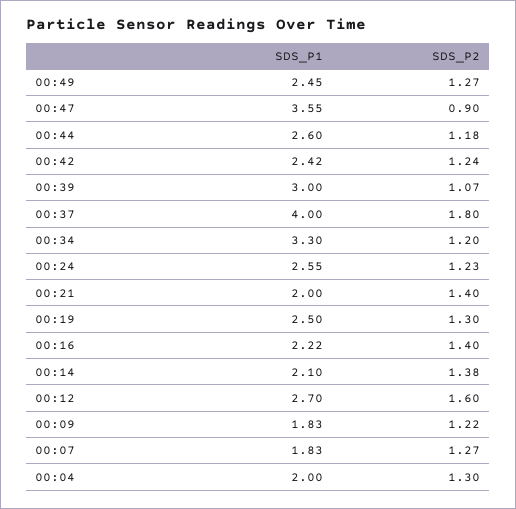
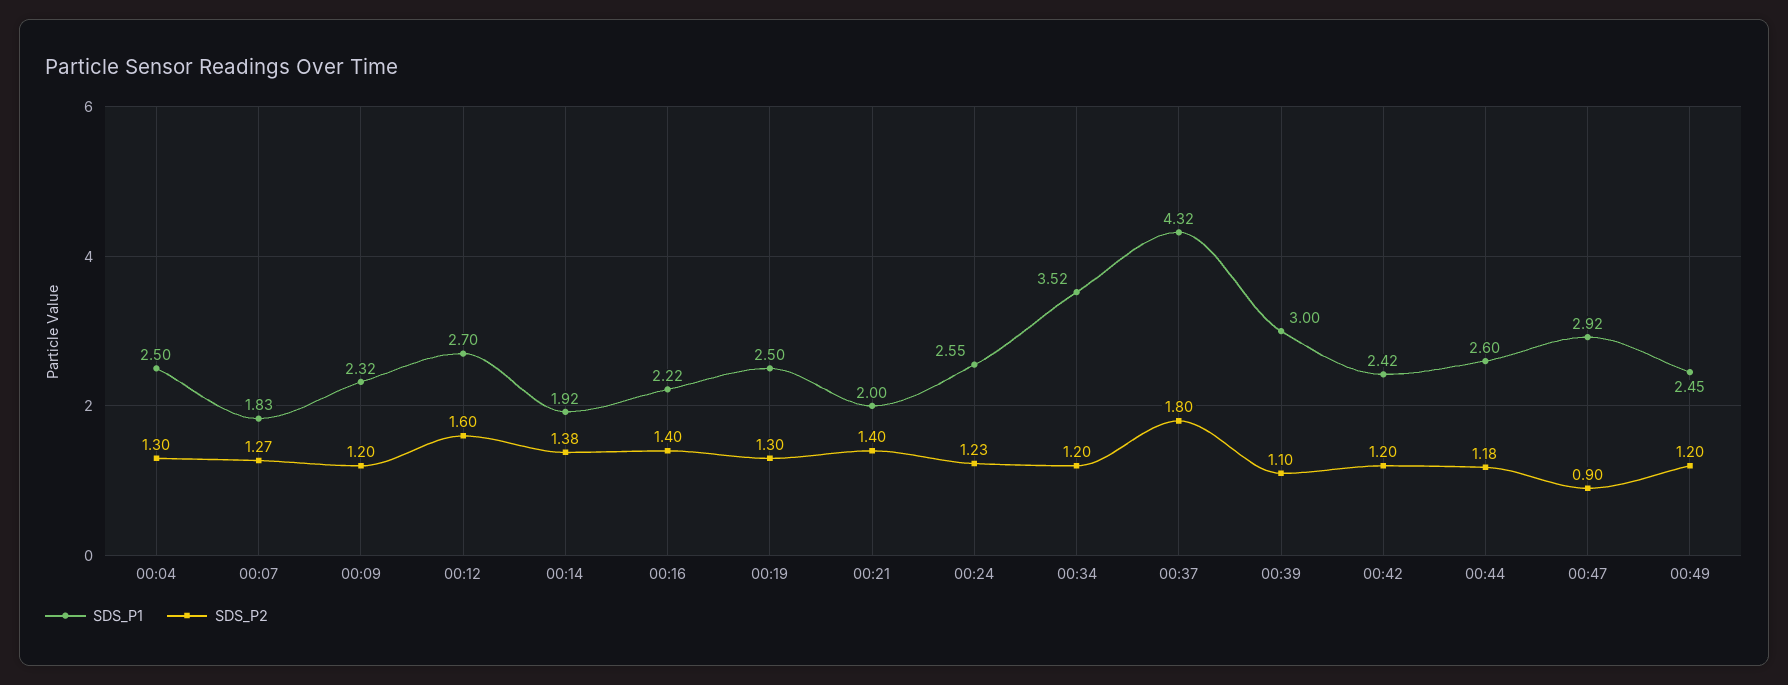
SDS_P2, 00:49: 1.27 -> 1.2
SDS_P1, 00:47: 3.55 -> 2.92
SDS_P2, 00:42: 1.24 -> 1.2
SDS_P2, 00:39: 1.07 -> 1.1
SDS_P1, 00:37: 4 -> 4.32
SDS_P1, 00:34: 3.3 -> 3.52
SDS_P1, 00:14: 2.1 -> 1.92
SDS_P1, 00:09: 1.83 -> 2.32
SDS_P2, 00:09: 1.22 -> 1.2
SDS_P1, 00:04: 2 -> 2.5

